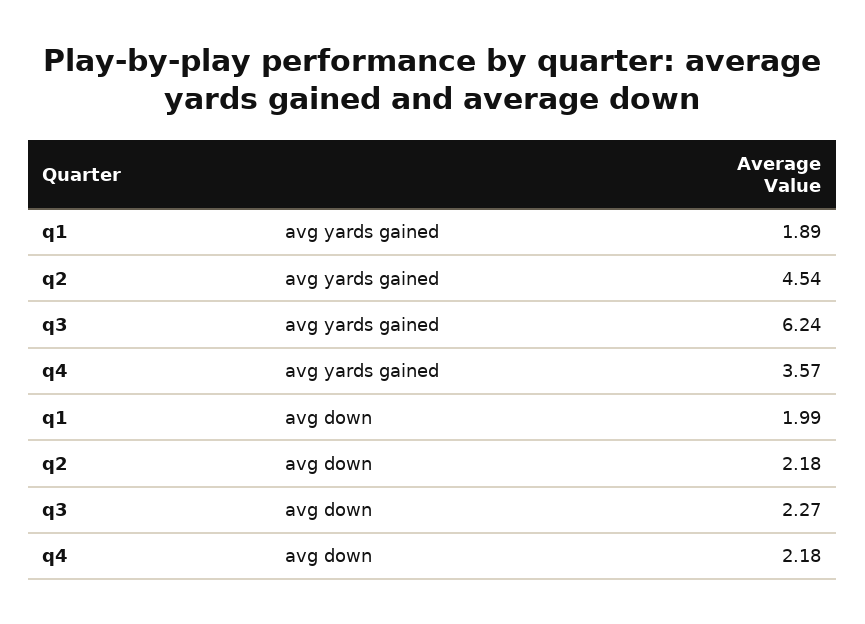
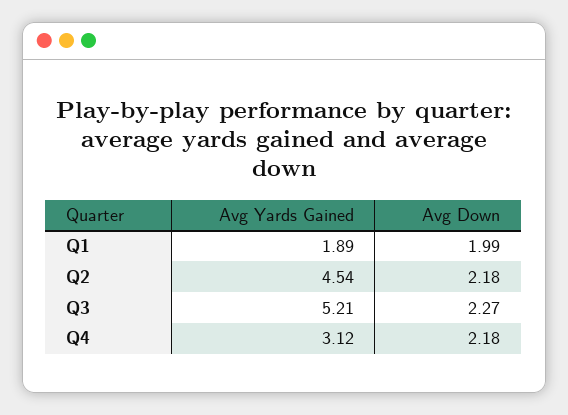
q3, avg yards gained: 6.24 -> 5.21
q4, avg yards gained: 3.57 -> 3.12

